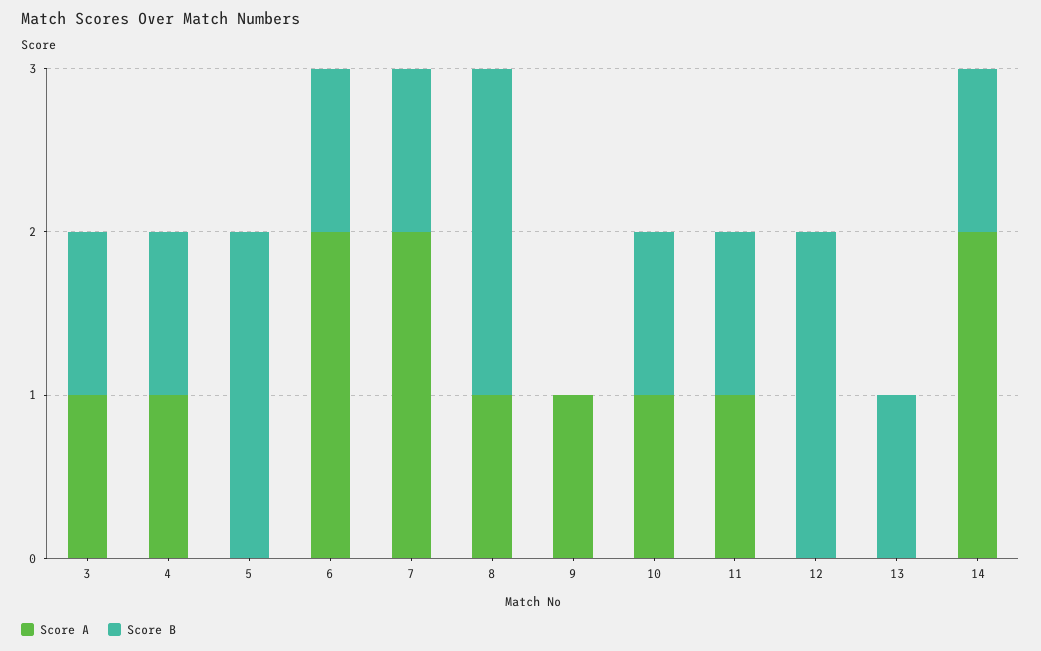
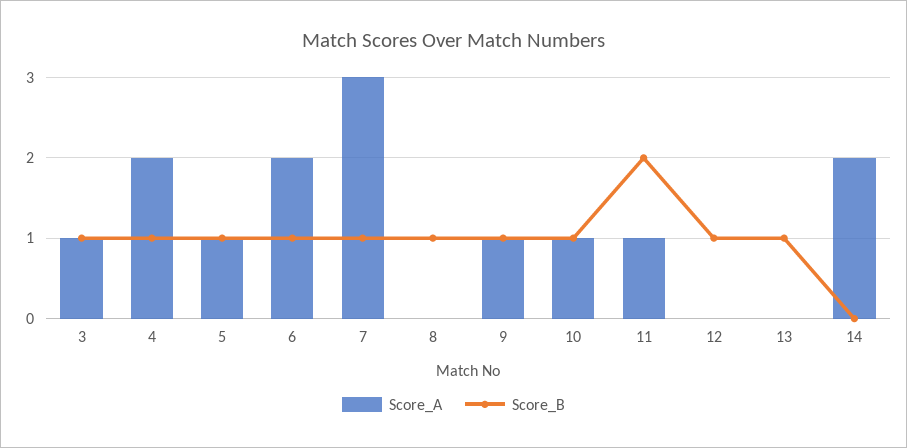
Score A, 4: 1 -> 2
Score A, 5: 0 -> 1
Score B, 5: 2 -> 1
Score A, 7: 2 -> 3
Score A, 8: 1 -> 0
Score B, 8: 2 -> 1
Score B, 9: 0 -> 1
Score B, 11: 1 -> 2
Score B, 12: 2 -> 1
Score B, 14: 1 -> 0

